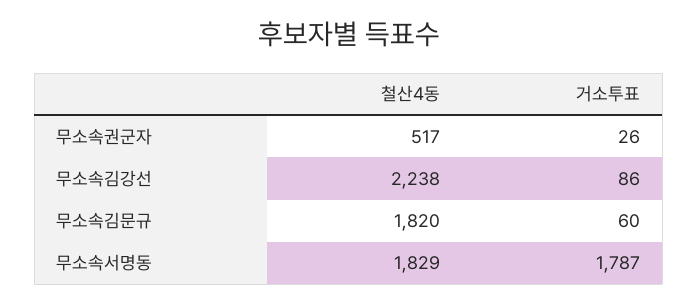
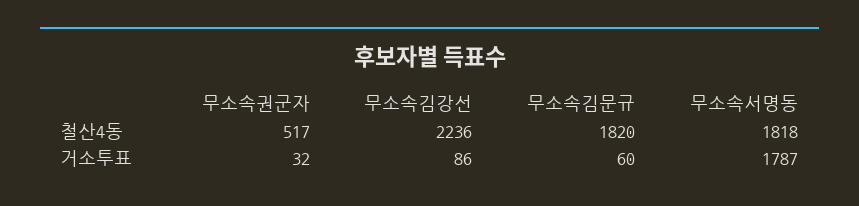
거소투표, 무소속권군자: 26 -> 32
철산4동, 무소속김강선: 2238 -> 2236
철산4동, 무소속서명동: 1829 -> 1818

